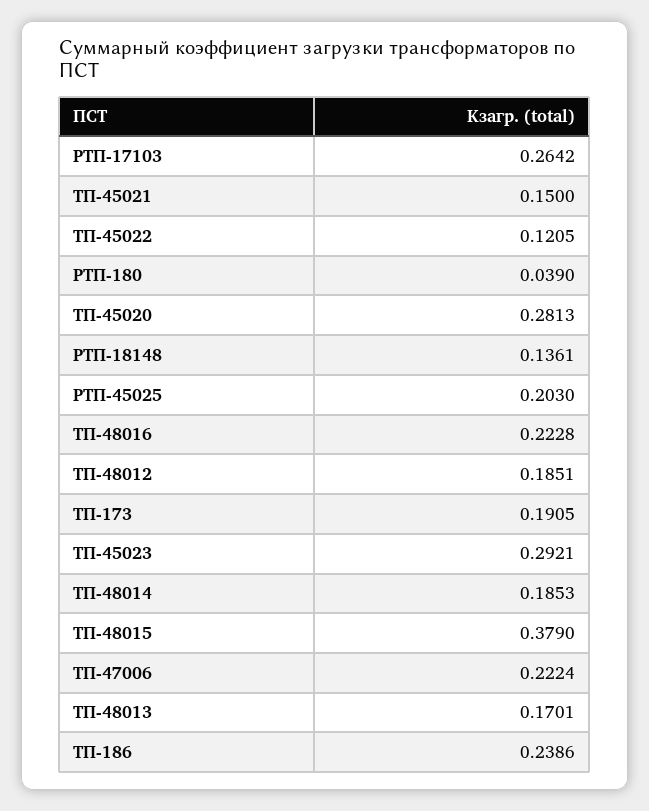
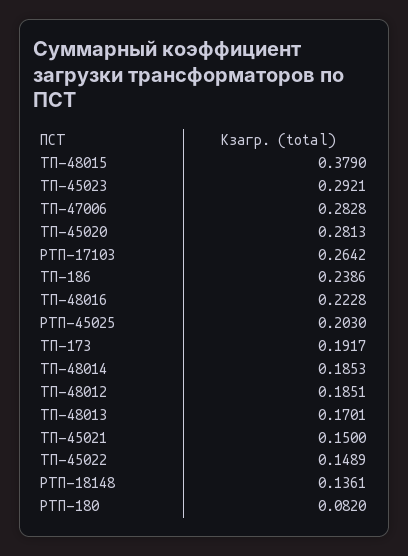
ТП-45022: 0.1205 -> 0.1489
РТП-180: 0.039 -> 0.082
ТП-173: 0.1905 -> 0.1917
ТП-47006: 0.2224 -> 0.2828

